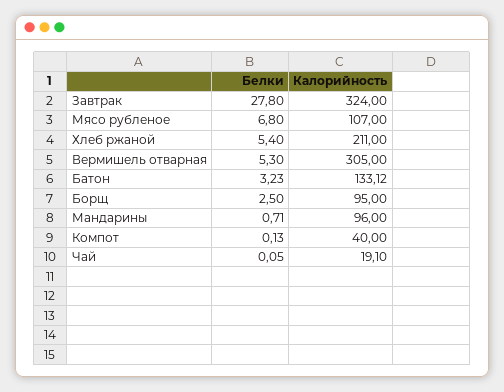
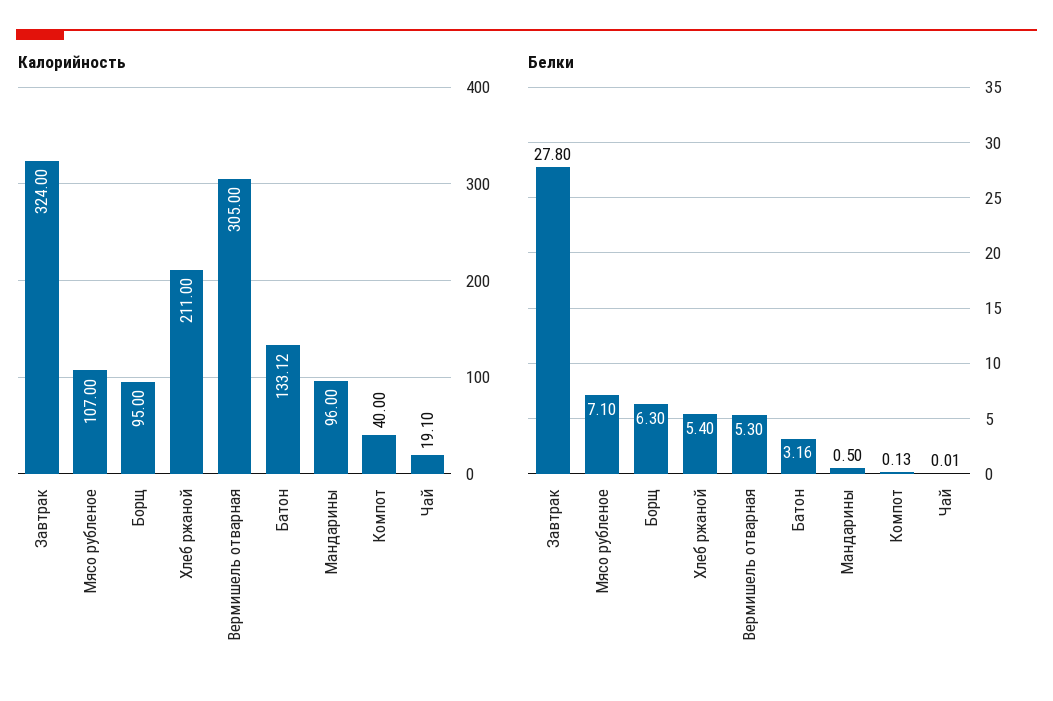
Белки, Мясо рубленое: 6.8 -> 7.1
Белки, Батон: 3.23 -> 3.16
Белки, Борщ: 2.5 -> 6.3
Белки, Мандарины: 0.71 -> 0.5
Белки, Чай: 0.05 -> 0.01

